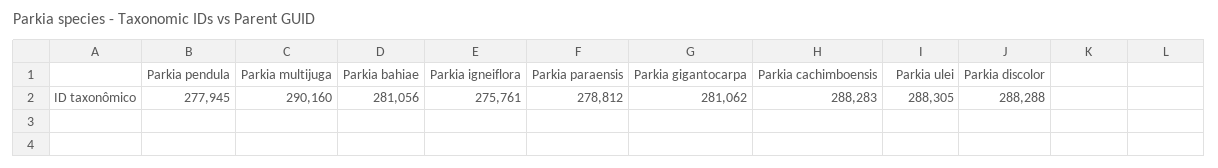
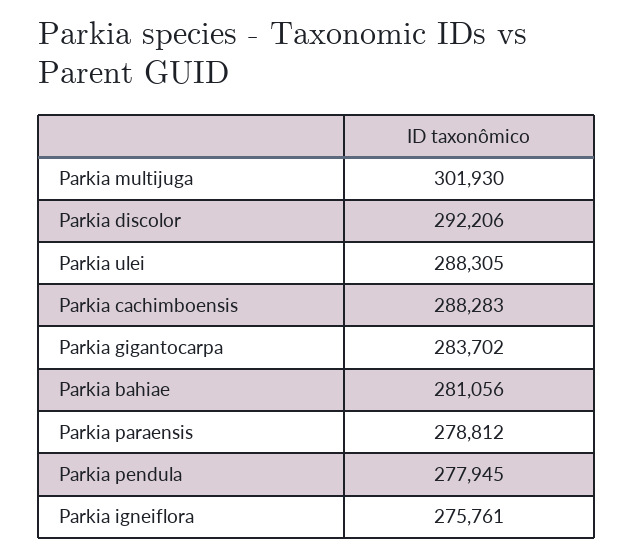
Parkia multijuga: 290160 -> 301930
Parkia gigantocarpa: 281062 -> 283702
Parkia discolor: 288288 -> 292206

